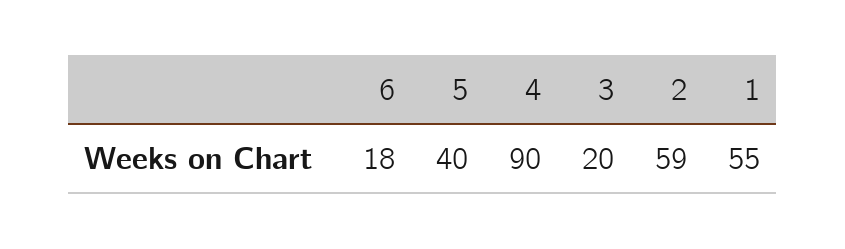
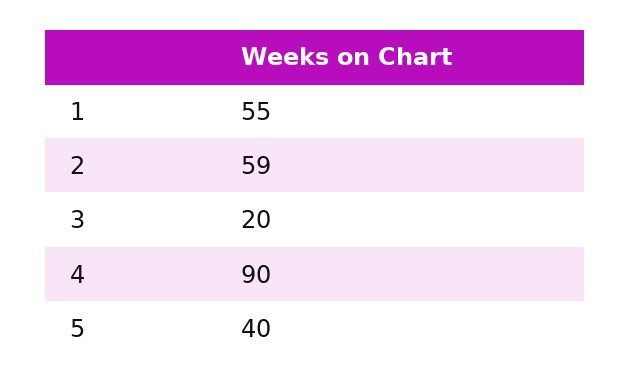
6: 18 -> none

